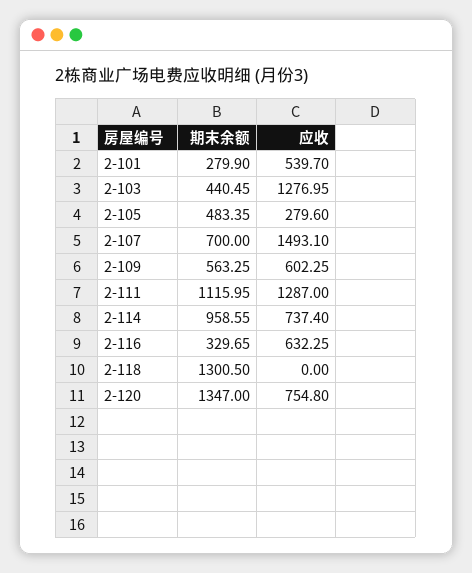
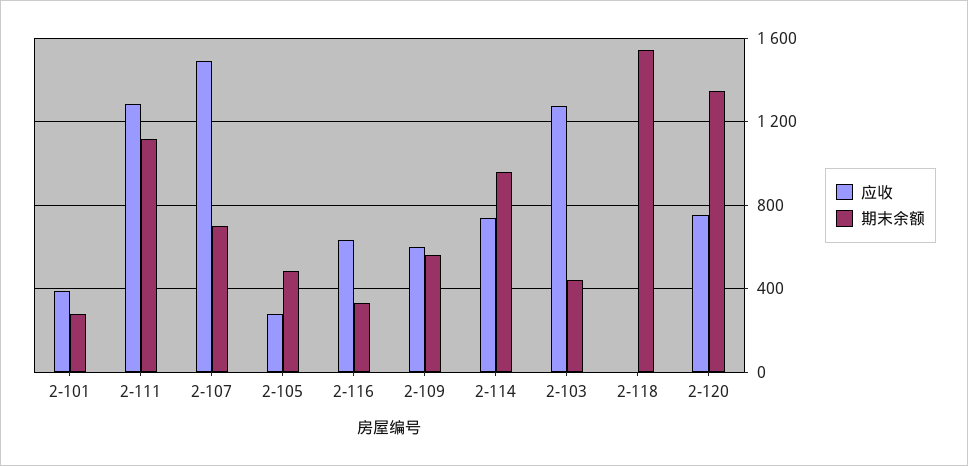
应收, 2-101: 539.7 -> 400
期末余额, 2-118: 1300.5 -> 1550

